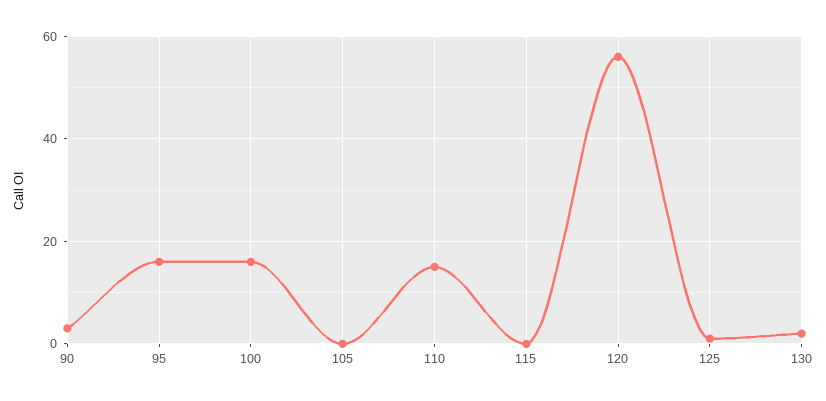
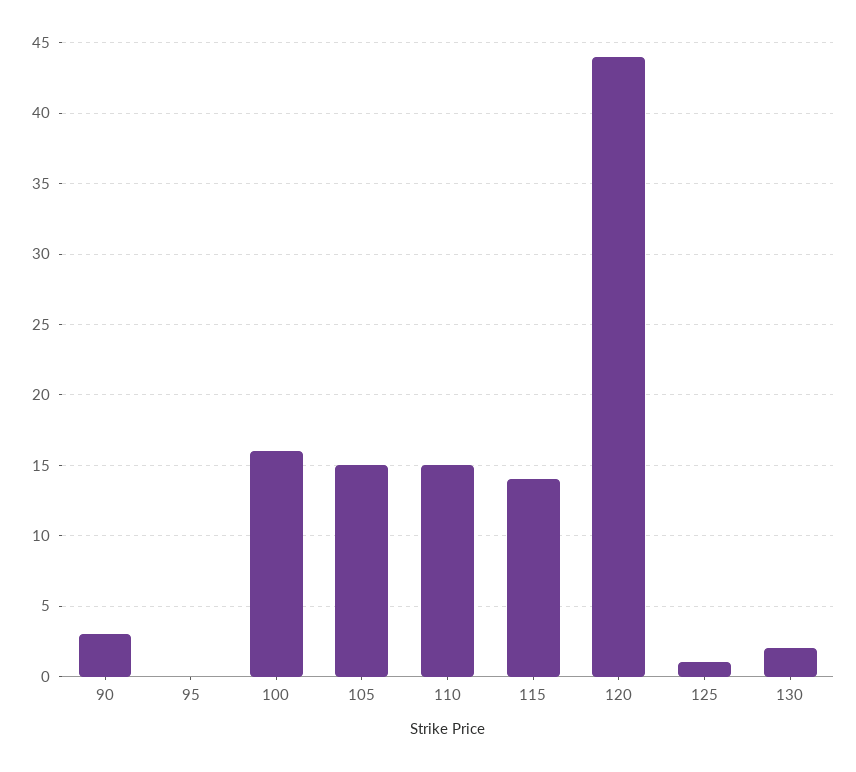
95: 15 -> 0
105: 0 -> 15
115: 0 -> 14
120: 55 -> 44

